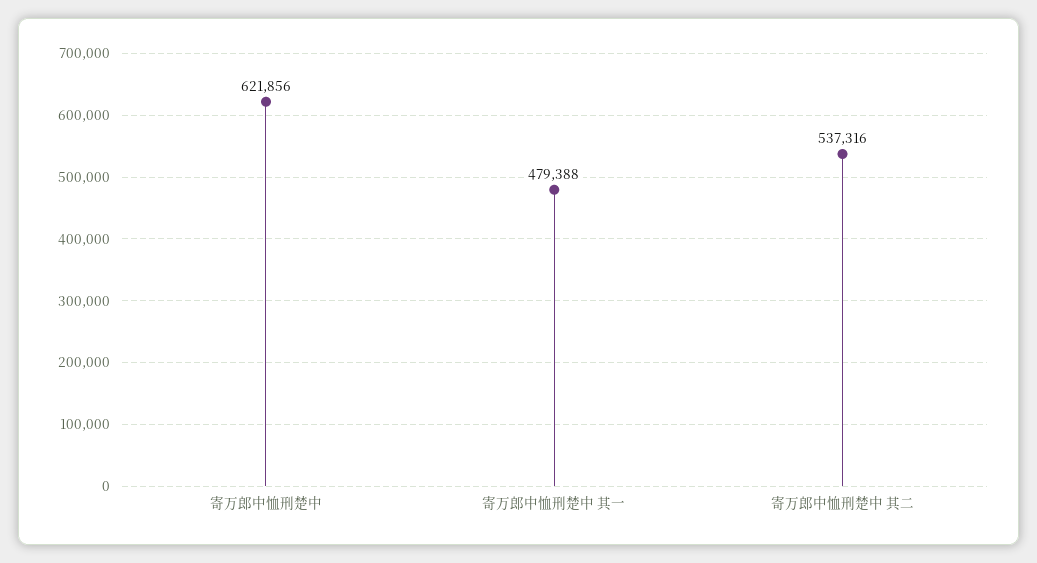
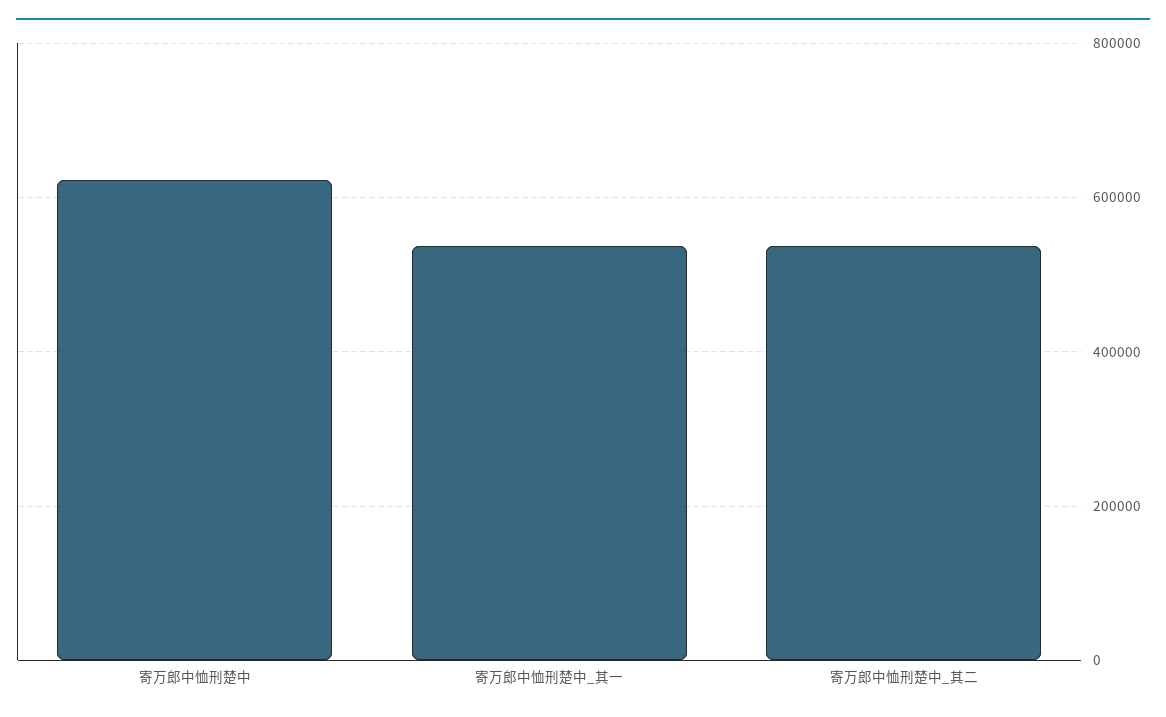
寄万郎中恤刑楚中 其一: 479388 -> 540000

